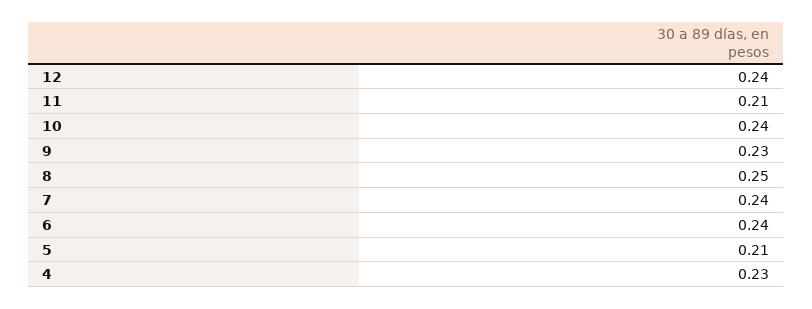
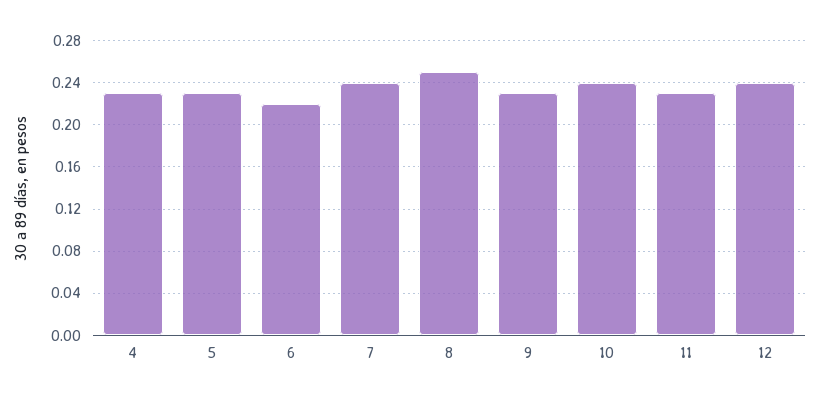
11: 0.21 -> 0.23
6: 0.24 -> 0.22
5: 0.21 -> 0.23

